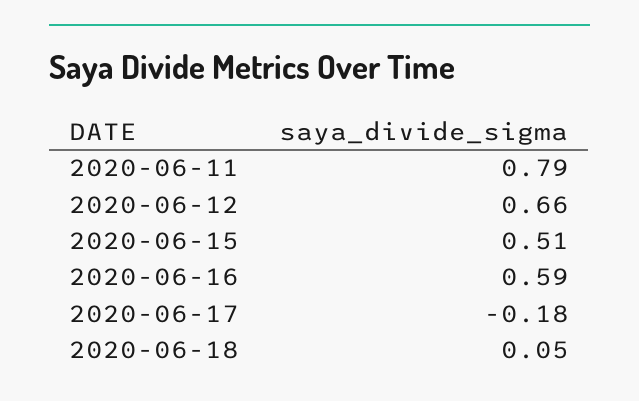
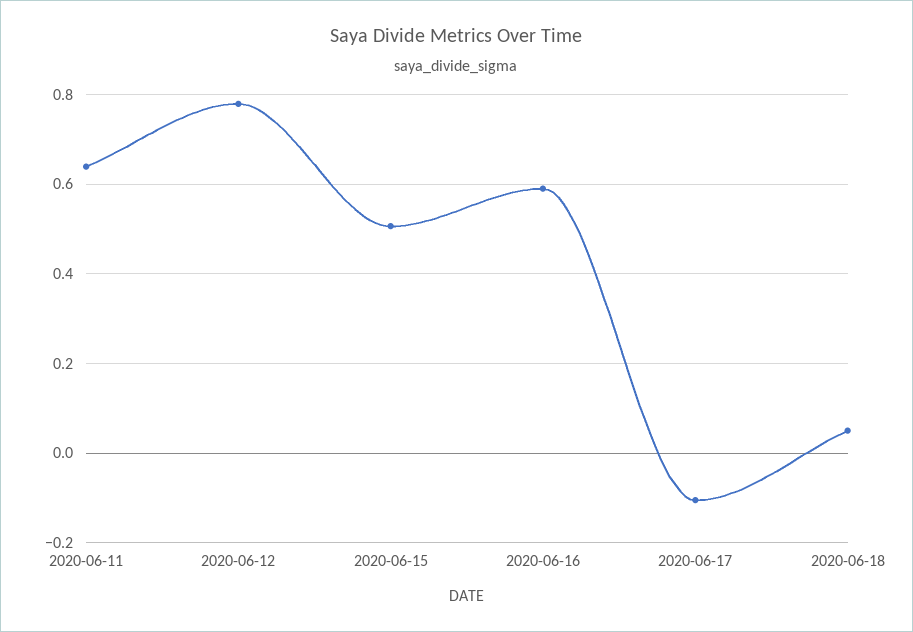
2020-06-11: 0.79 -> 0.64
2020-06-12: 0.66 -> 0.78
2020-06-17: -0.18 -> -0.1

